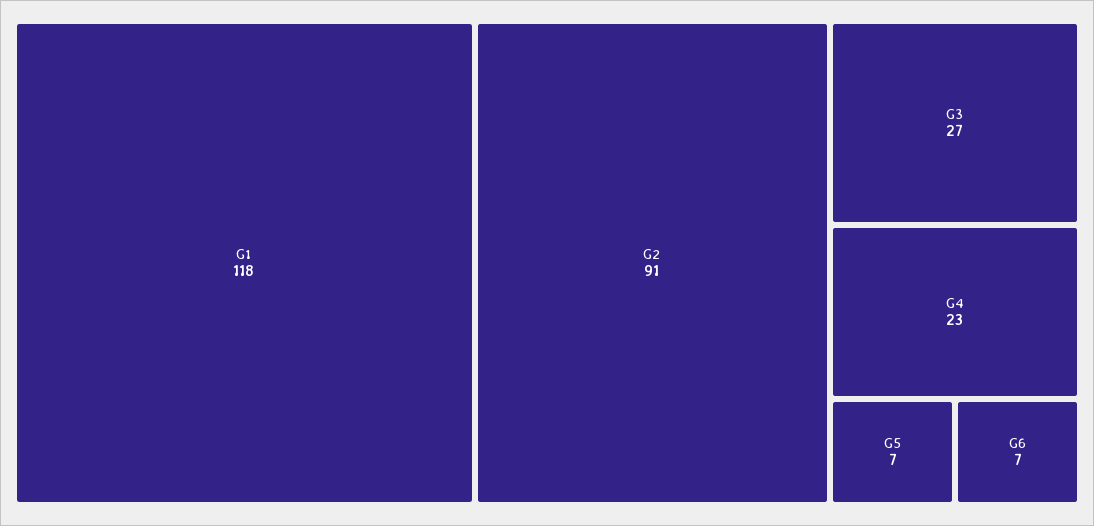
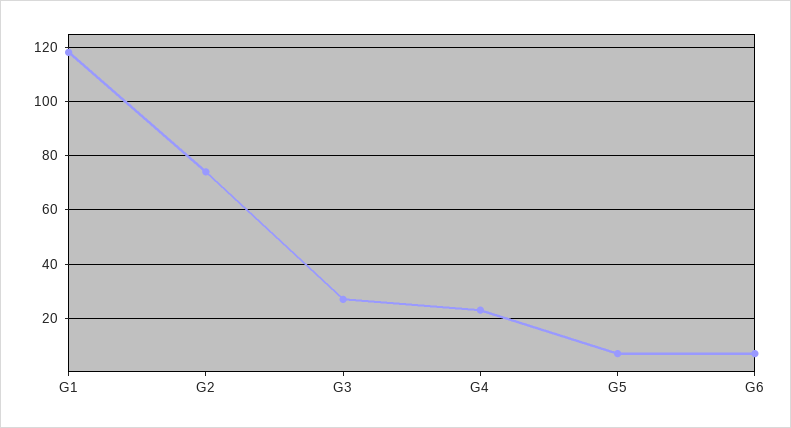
G2: 91 -> 75

